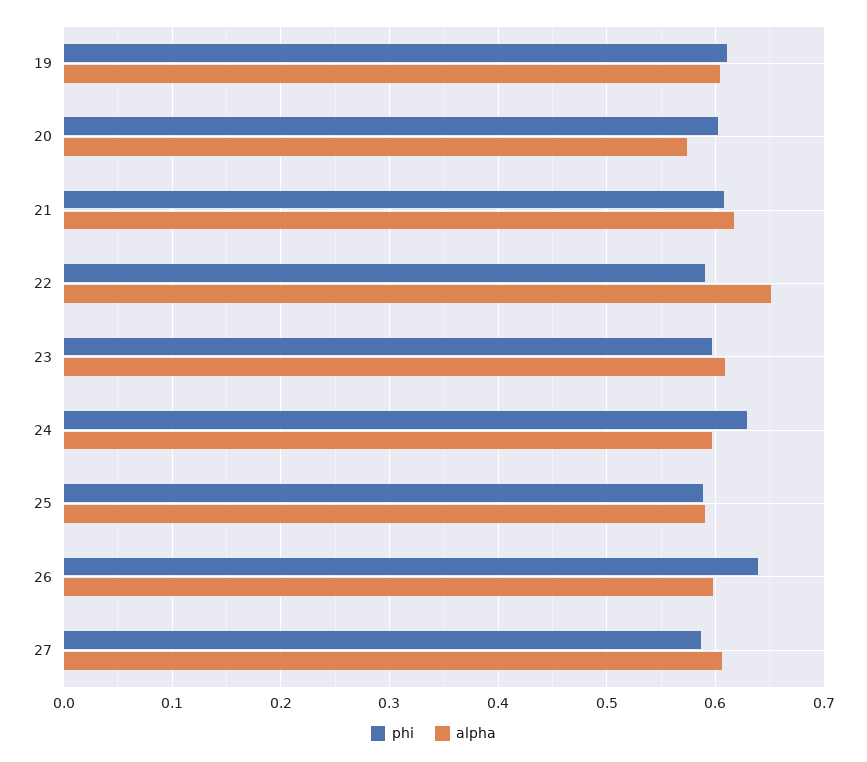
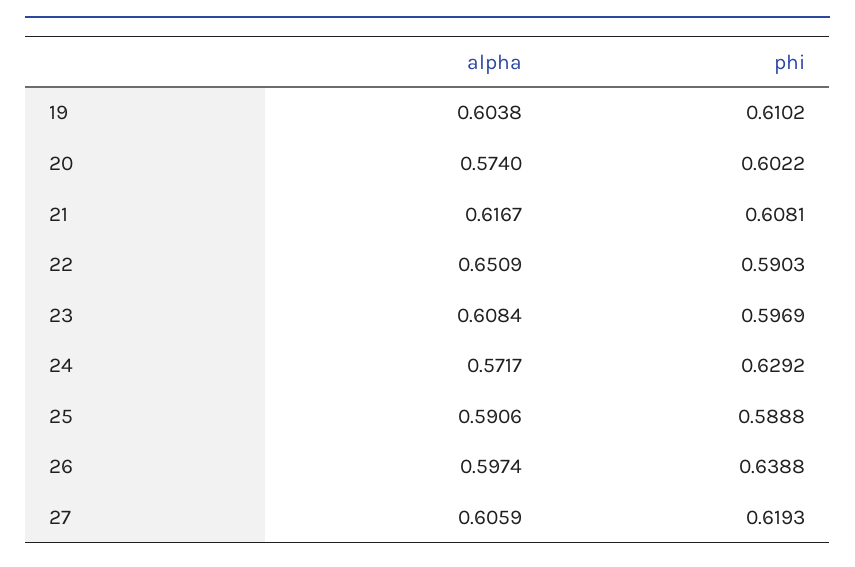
alpha, 24: 0.6 -> 0.5717
phi, 27: 0.59 -> 0.6193

